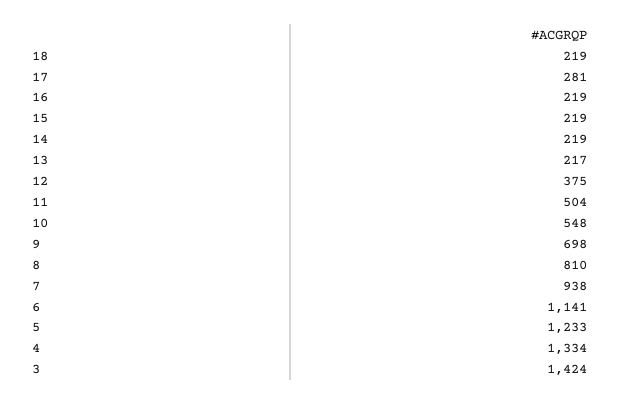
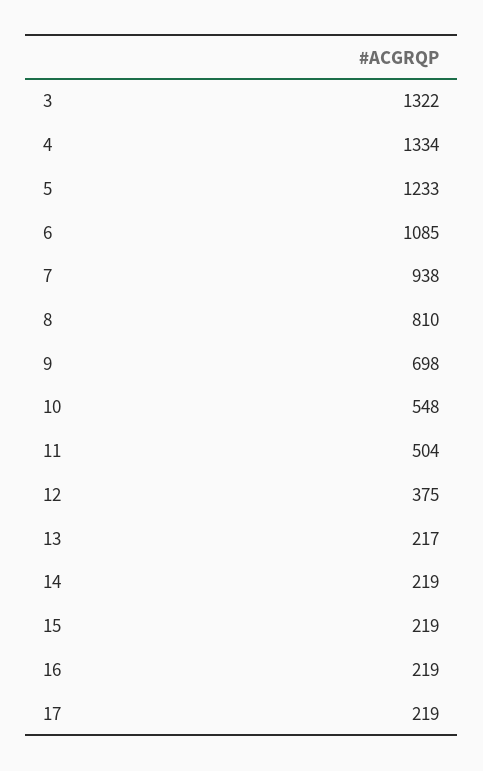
18: 219 -> none
17: 281 -> 219
6: 1141 -> 1085
3: 1424 -> 1322

